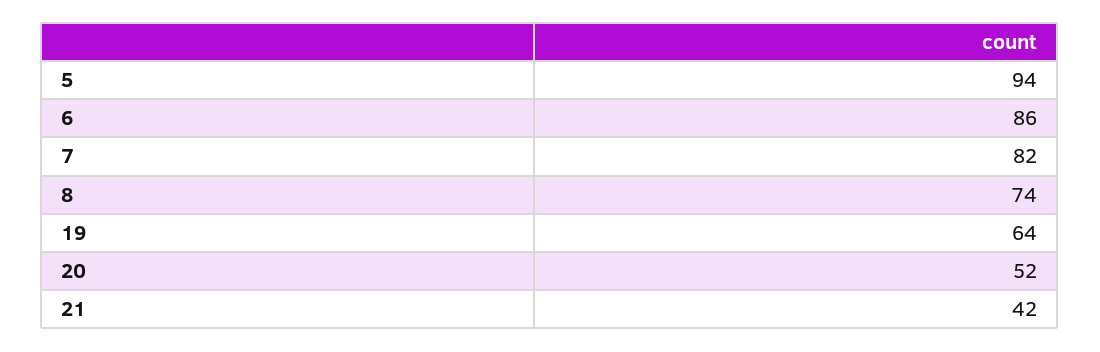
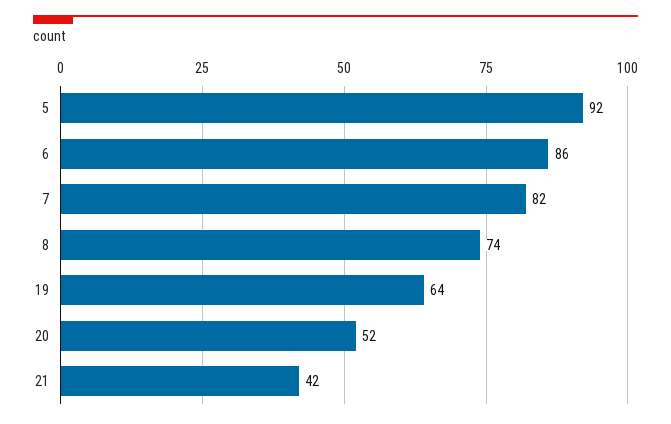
5: 94 -> 92

